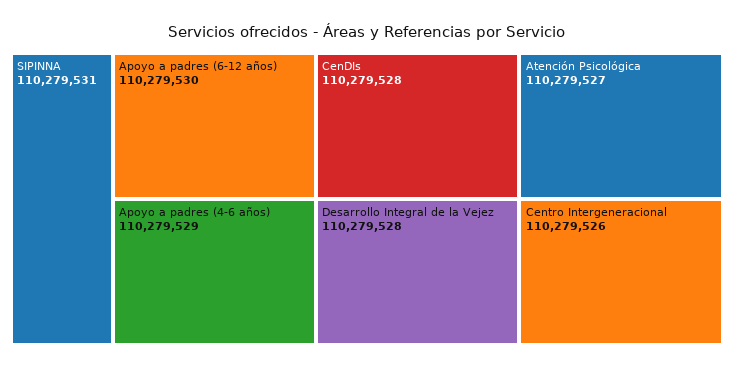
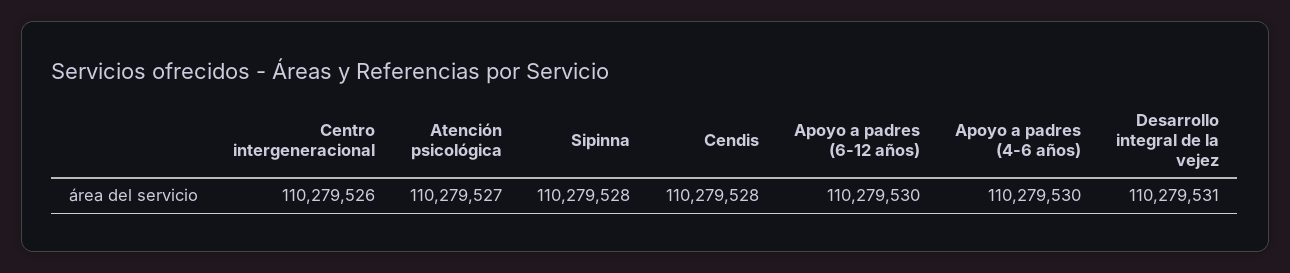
SIPINNA: 110279531 -> 110279528
Apoyo a padres (4-6 años): 110279529 -> 110279530
Desarrollo Integral de la Vejez: 110279528 -> 110279531

